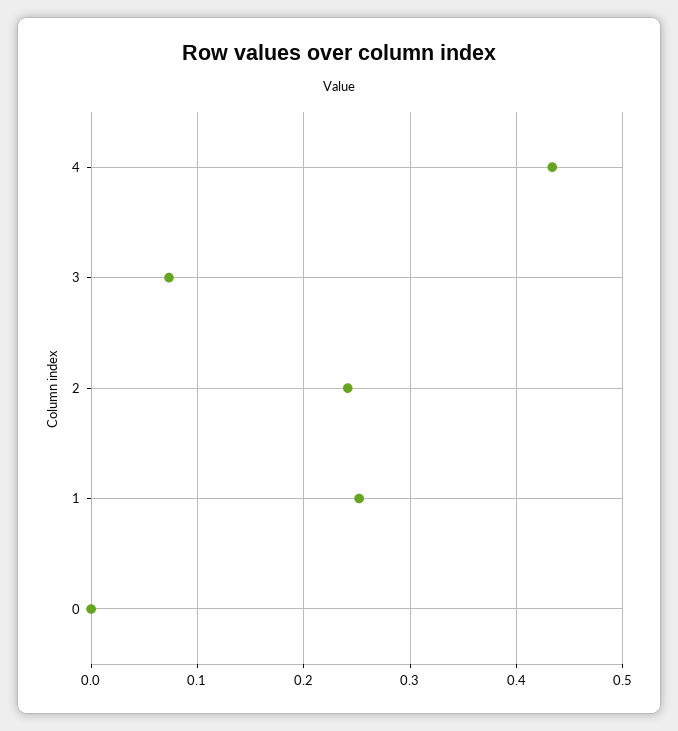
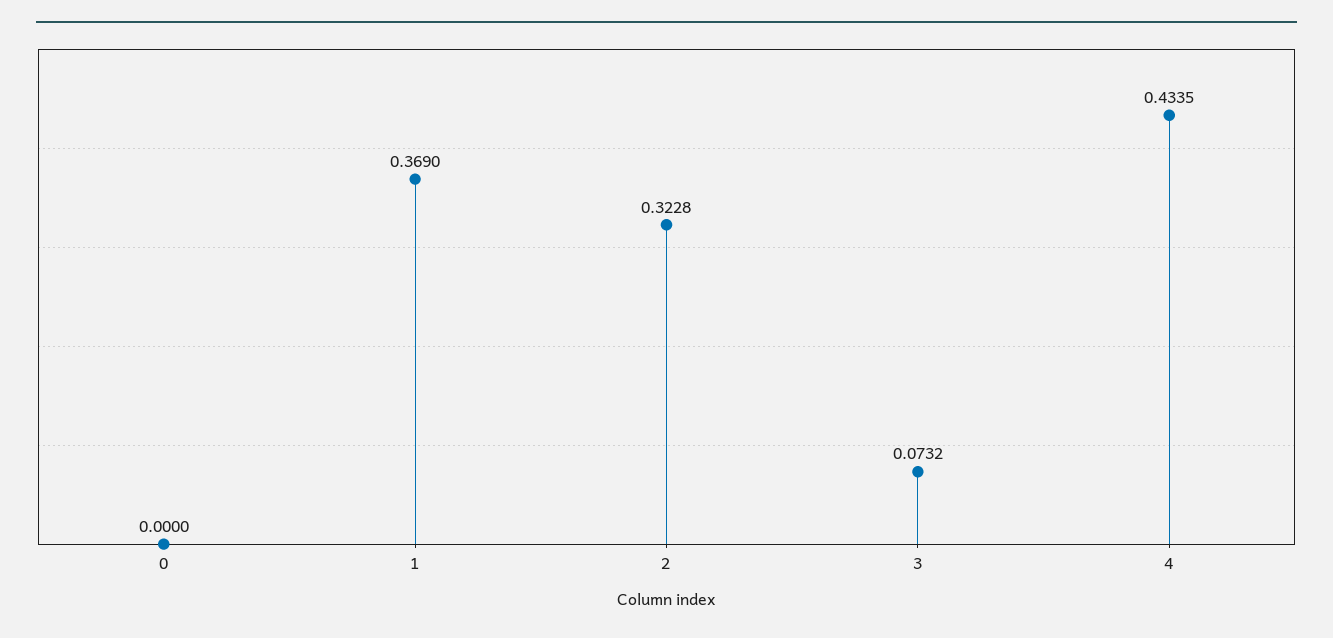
2: 0.24 -> 0.3228
1: 0.25 -> 0.369

